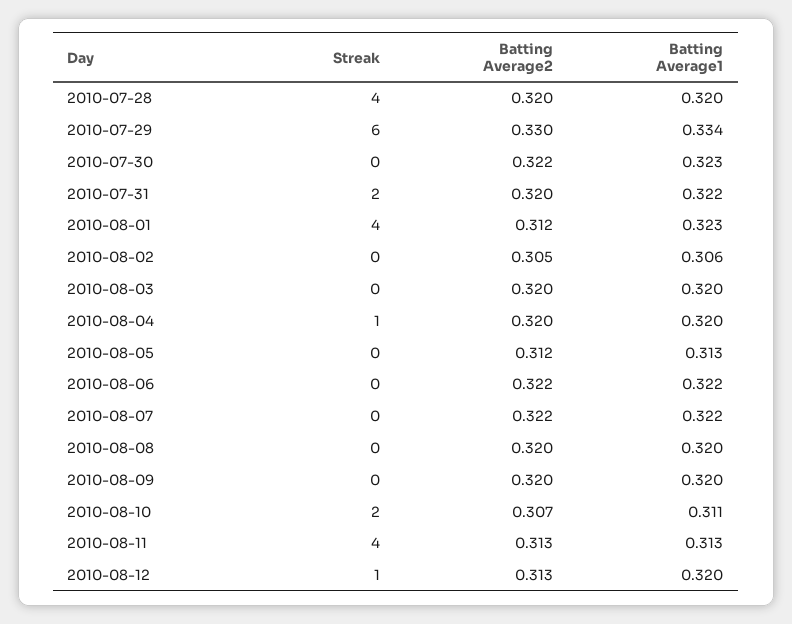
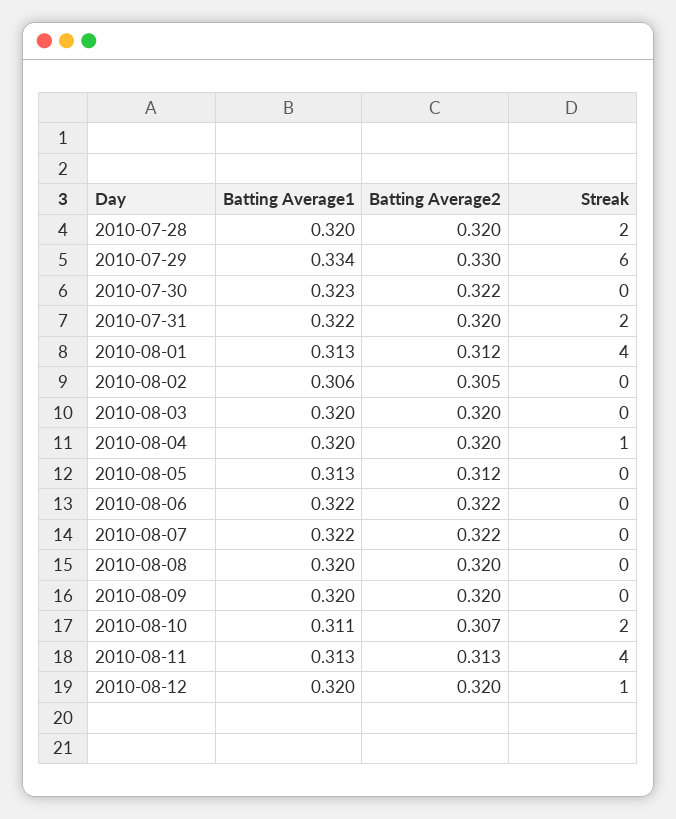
Streak, 2010-07-28: 4 -> 2
Batting Average1, 2010-08-01: 0.323 -> 0.313
Batting Average2, 2010-08-12: 0.313 -> 0.32

